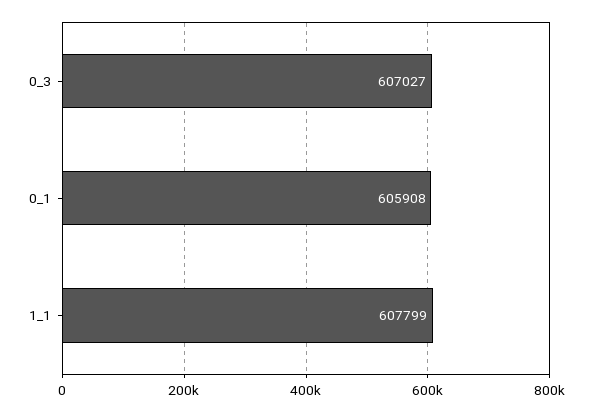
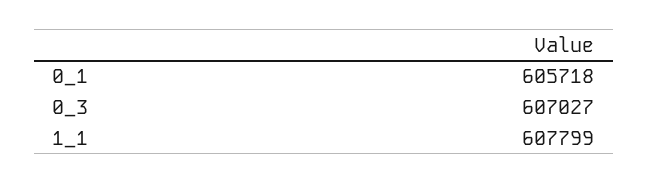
0_1: 605908 -> 605718

